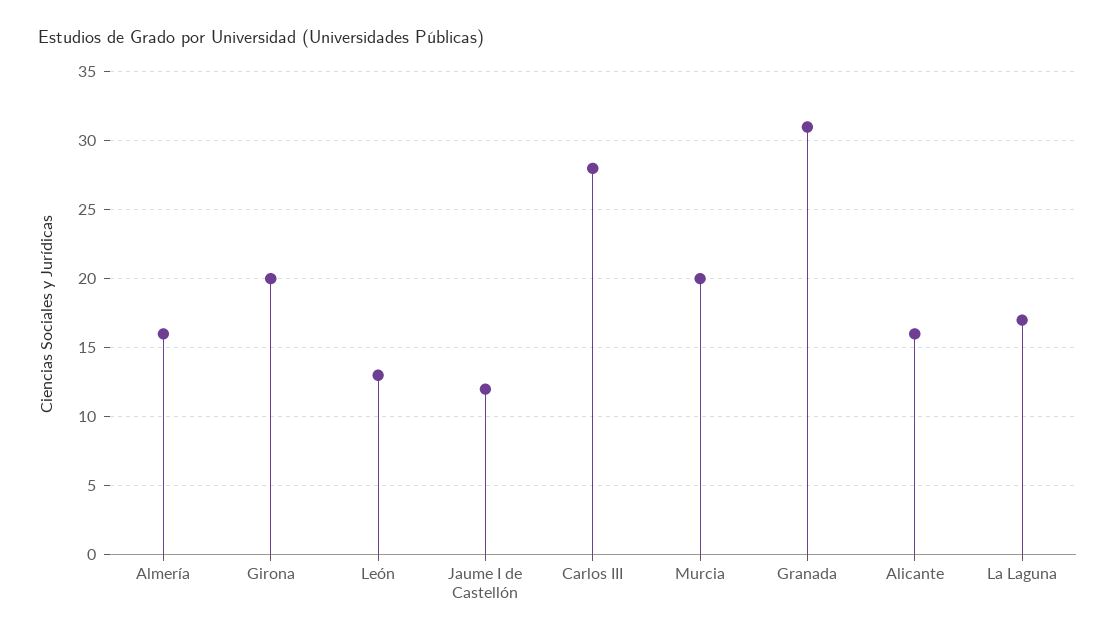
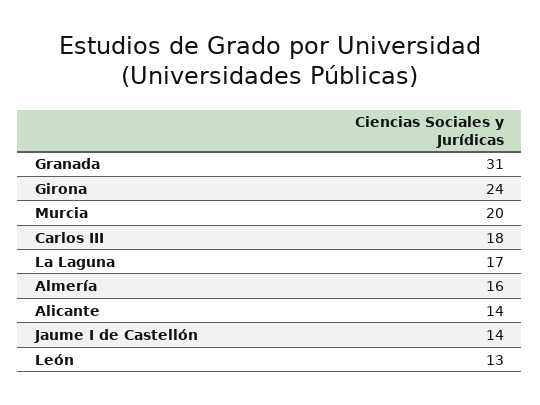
Girona: 20 -> 24
Jaume I de Castellón: 12 -> 14
Carlos III: 28 -> 18
Alicante: 16 -> 14

